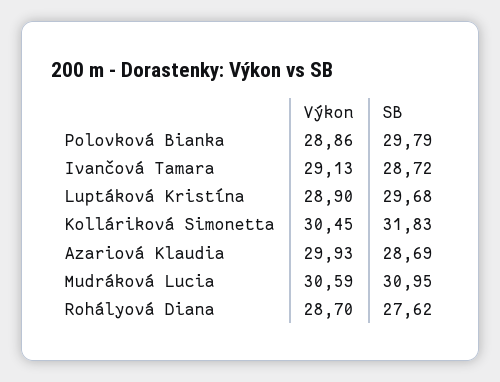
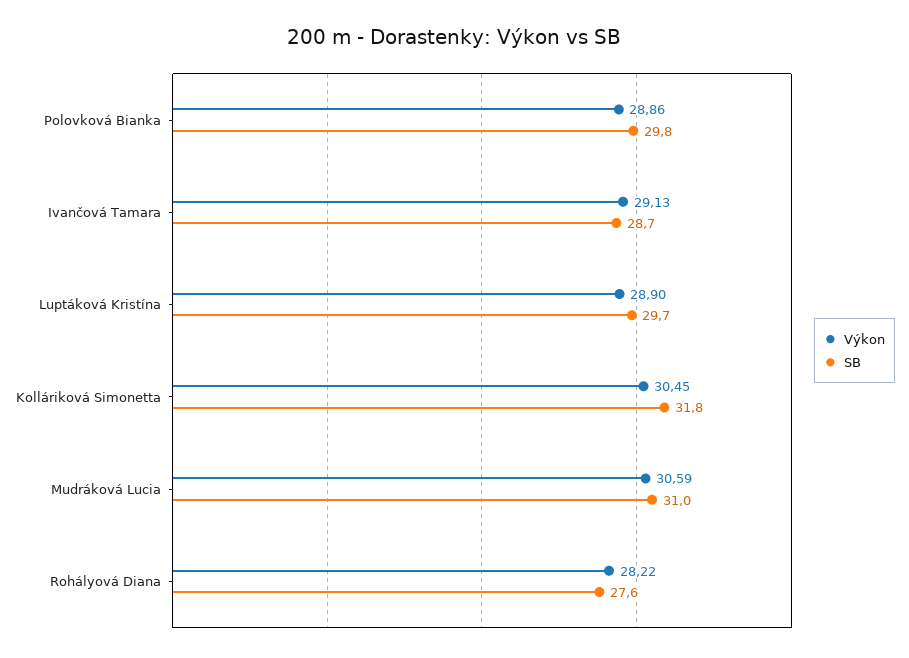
Výkon, Azariová Klaudia: 29.93 -> none
SB, Azariová Klaudia: 28.69 -> none
Výkon, Rohályová Diana: 28.7 -> 28.22

